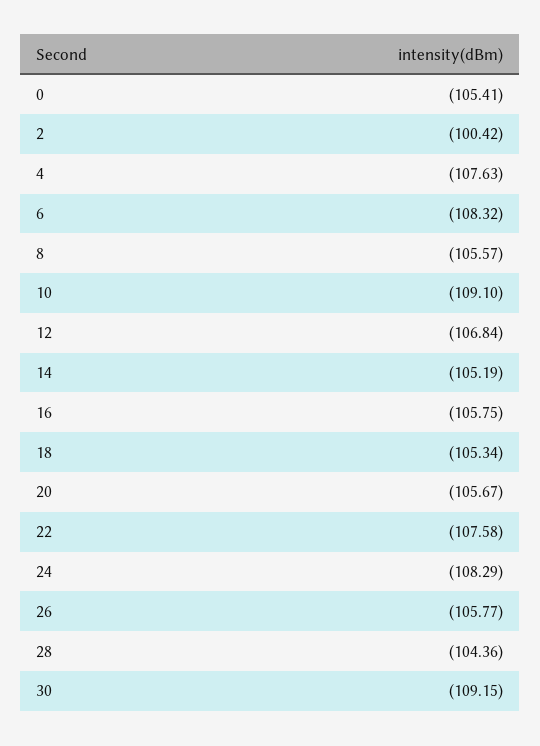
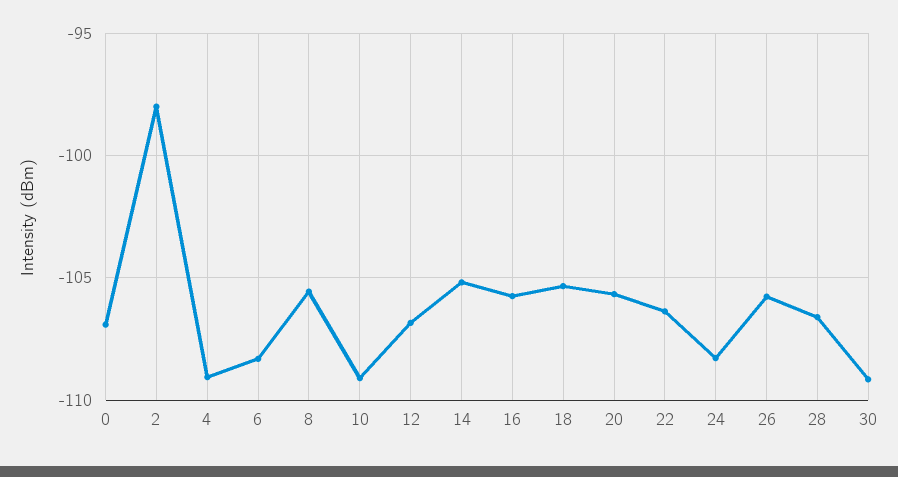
0: -105.41 -> -107
2: -100.42 -> -98
4: -107.63 -> -109
22: -107.58 -> -106.5
28: -104.36 -> -106.5

